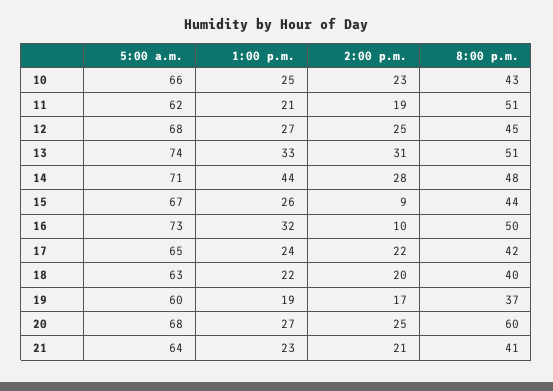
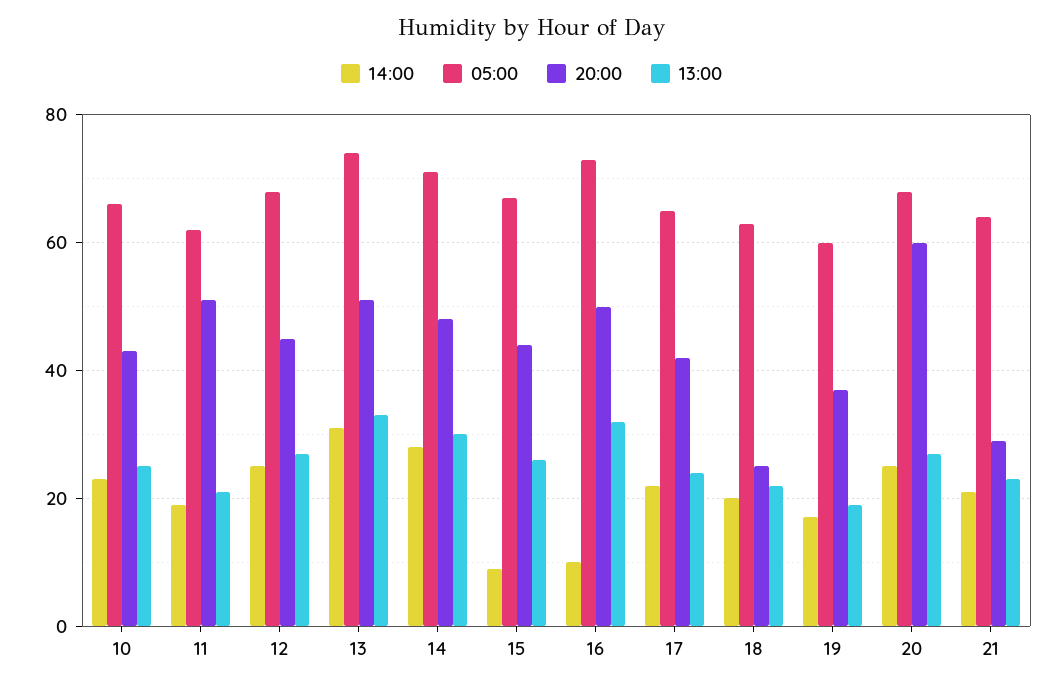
1:00 p.m., 14: 44 -> 30
8:00 p.m., 18: 40 -> 25
8:00 p.m., 21: 41 -> 30

